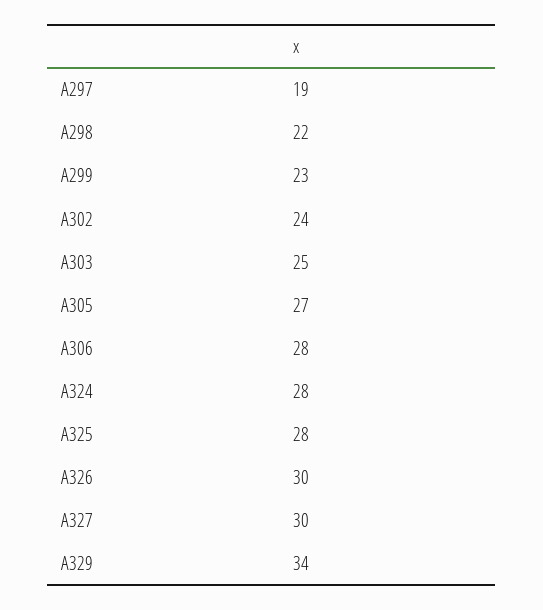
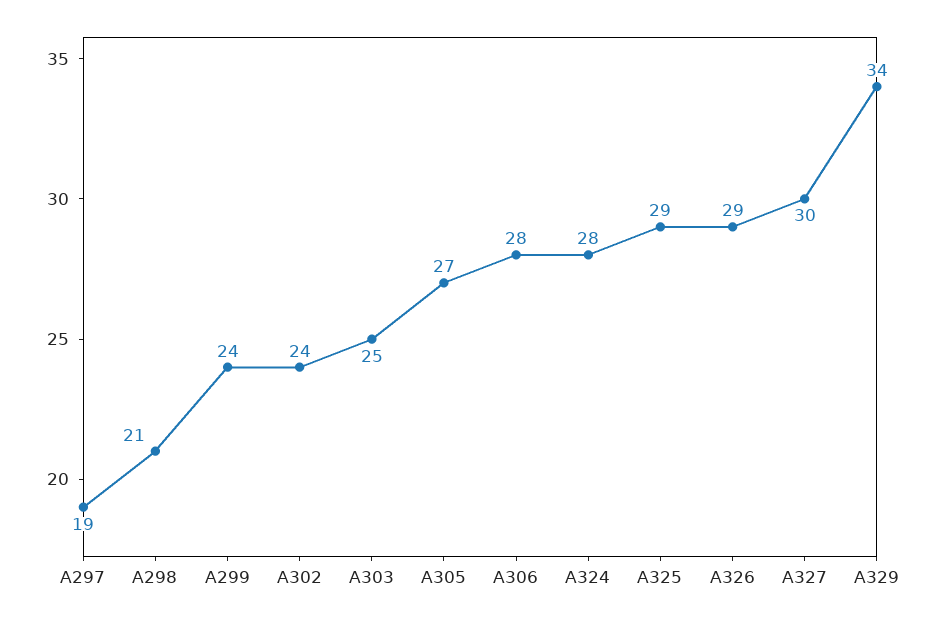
A298: 22 -> 21
A299: 23 -> 24
A325: 28 -> 29
A326: 30 -> 29

